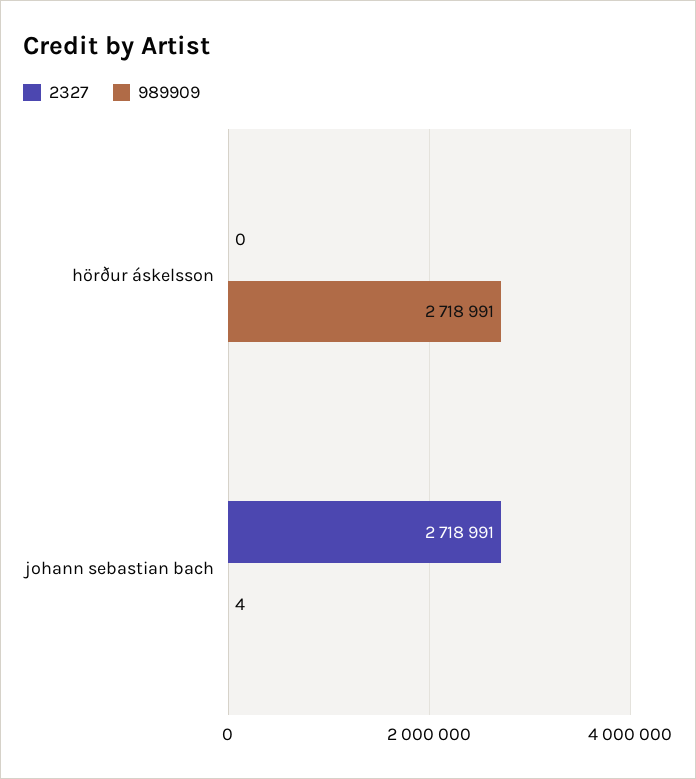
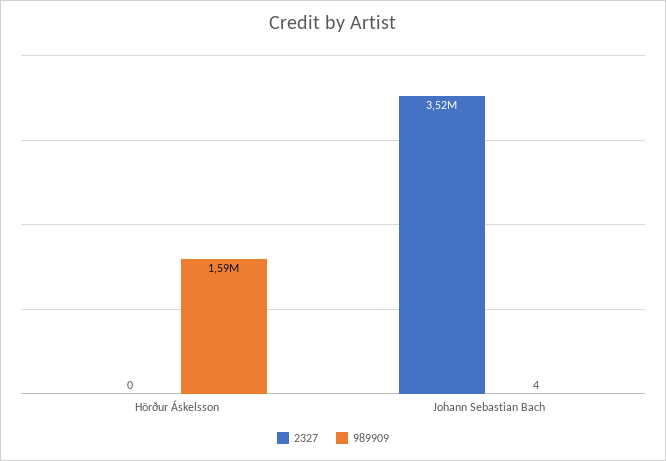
989909, hörður áskelsson: 2718991 -> 1590000
2327, johann sebastian bach: 2718991 -> 3520000

